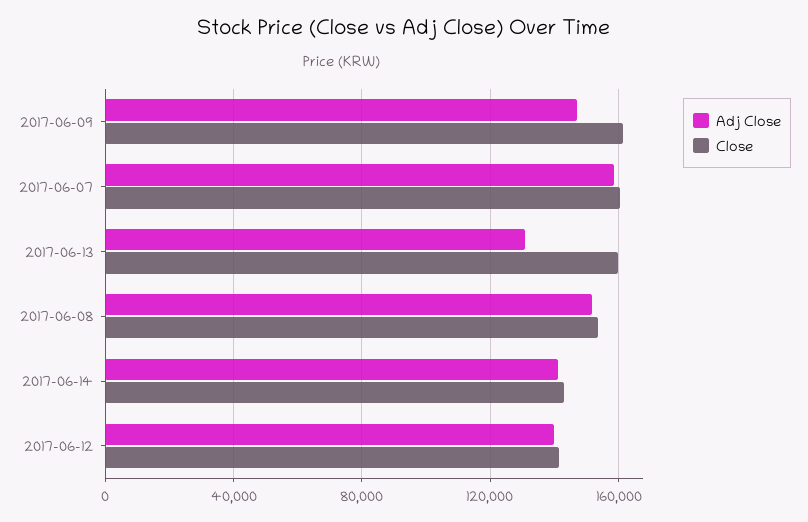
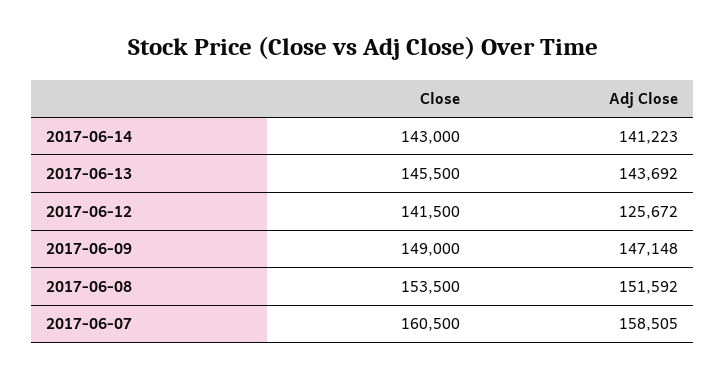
Close, 2017-06-09: 160000 -> 149000
Adj Close, 2017-06-13: 130000 -> 143692
Close, 2017-06-13: 160000 -> 145500
Adj Close, 2017-06-12: 140000 -> 125672

